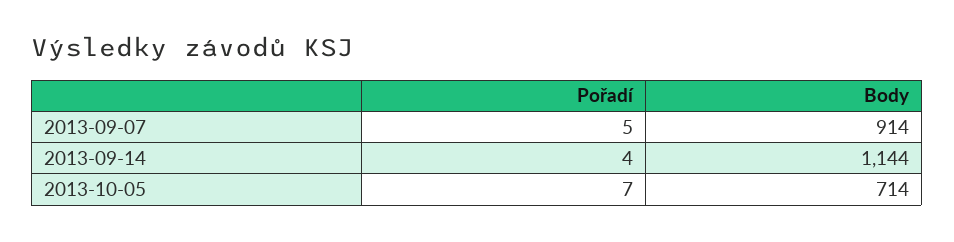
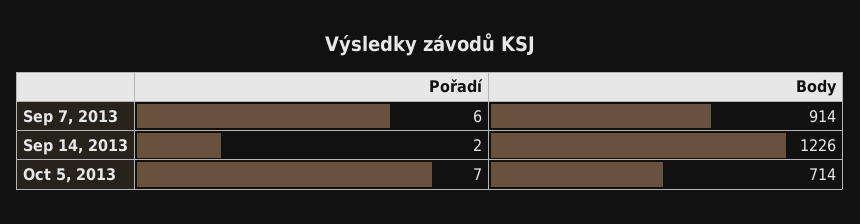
Pořadí, 2013-09-07: 5 -> 6
Pořadí, 2013-09-14: 4 -> 2
Body, 2013-09-14: 1144 -> 1226

